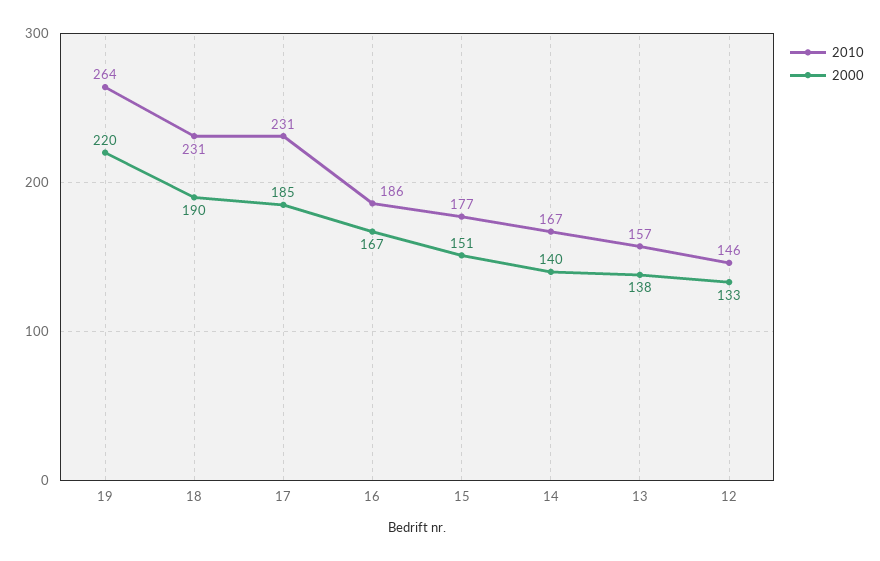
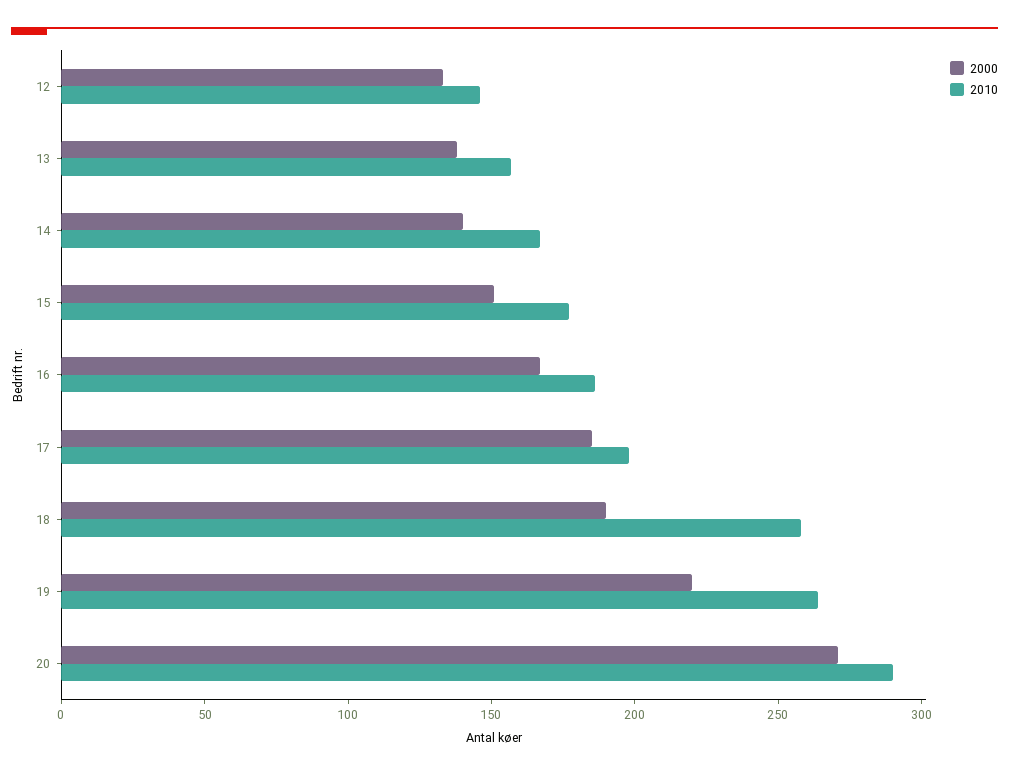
2010, 18: 231 -> 260
2010, 17: 231 -> 200
2000, 20: none -> 270
2010, 20: none -> 290

